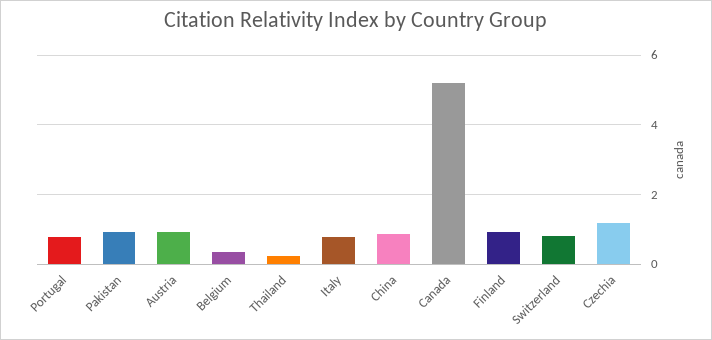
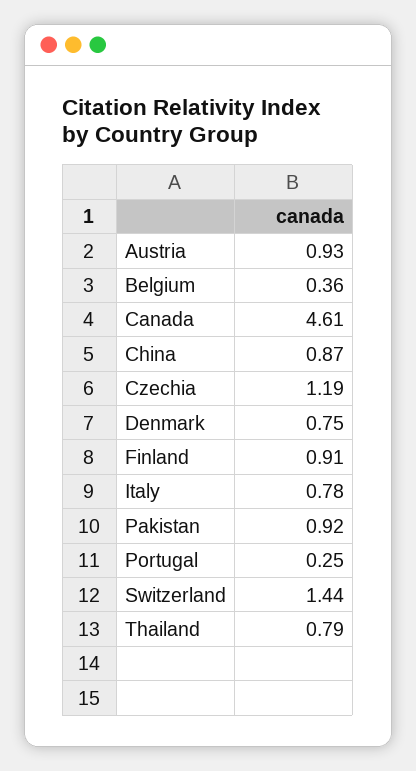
Portugal: 0.8 -> 0.25
Thailand: 0.2 -> 0.79
Canada: 5.2 -> 4.61
Switzerland: 0.8 -> 1.44
Denmark: none -> 0.75

